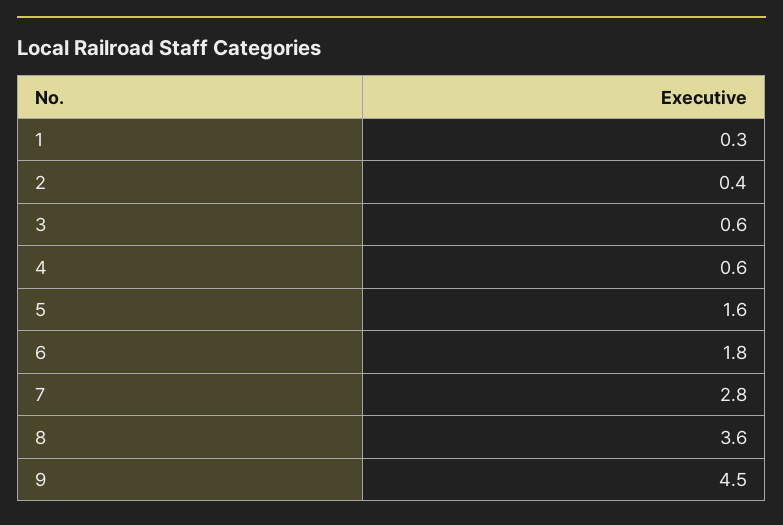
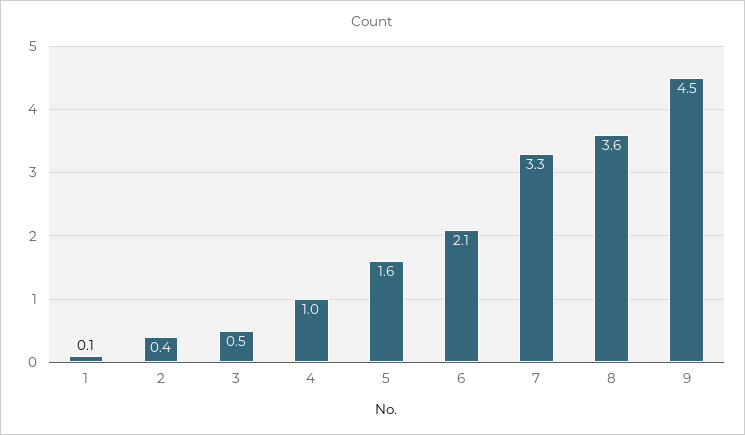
1: 0.3 -> 0.1
3: 0.6 -> 0.5
4: 0.6 -> 1
6: 1.8 -> 2.1
7: 2.8 -> 3.3

